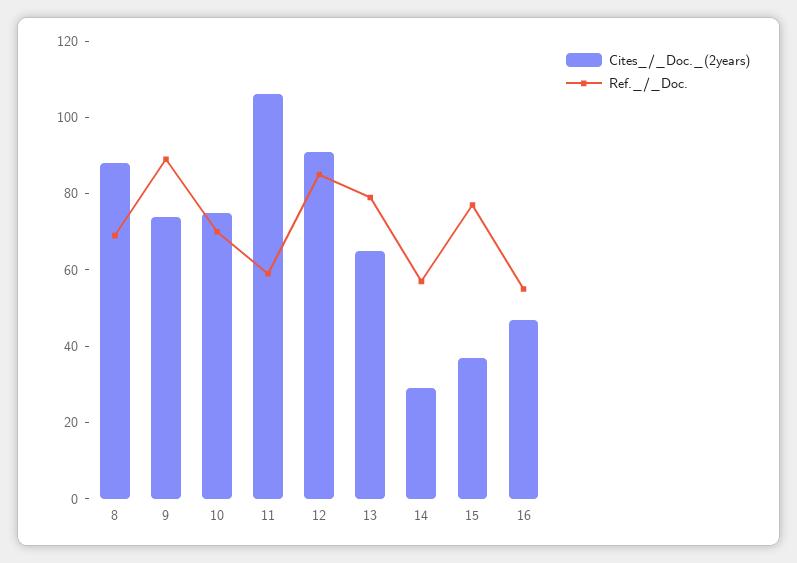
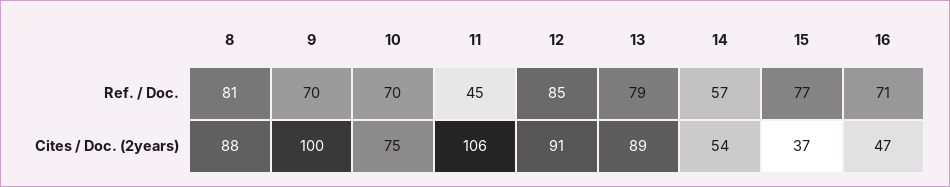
Ref._/_Doc., 8: 70 -> 81
Cites_/_Doc._(2years), 9: 75 -> 100
Ref._/_Doc., 9: 90 -> 70
Ref._/_Doc., 11: 60 -> 45
Cites_/_Doc._(2years), 13: 65 -> 89
Cites_/_Doc._(2years), 14: 30 -> 54
Ref._/_Doc., 16: 55 -> 71

